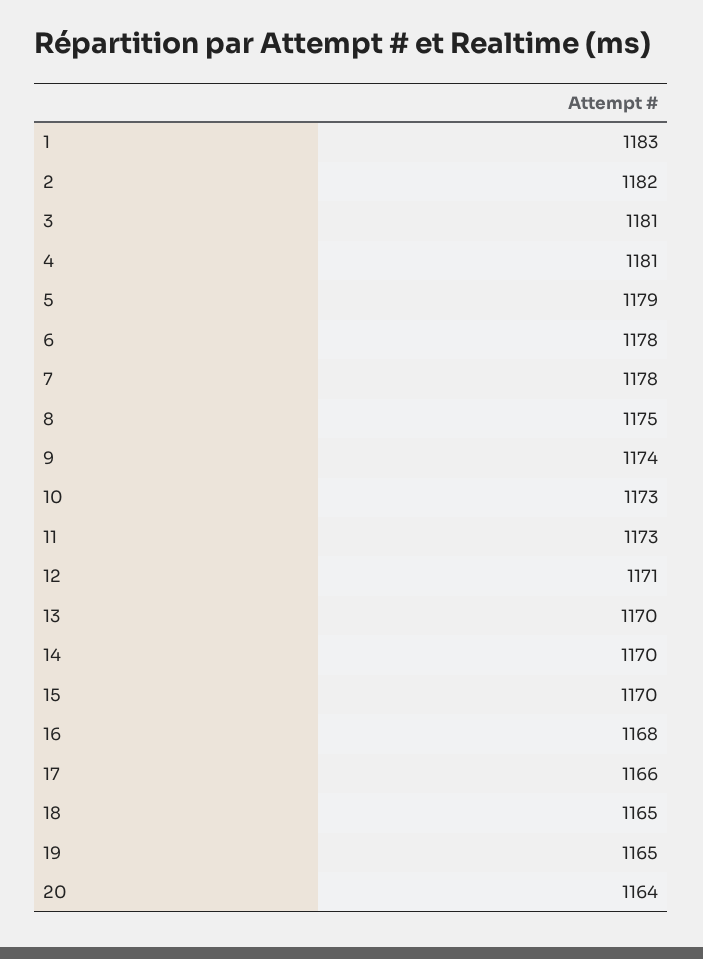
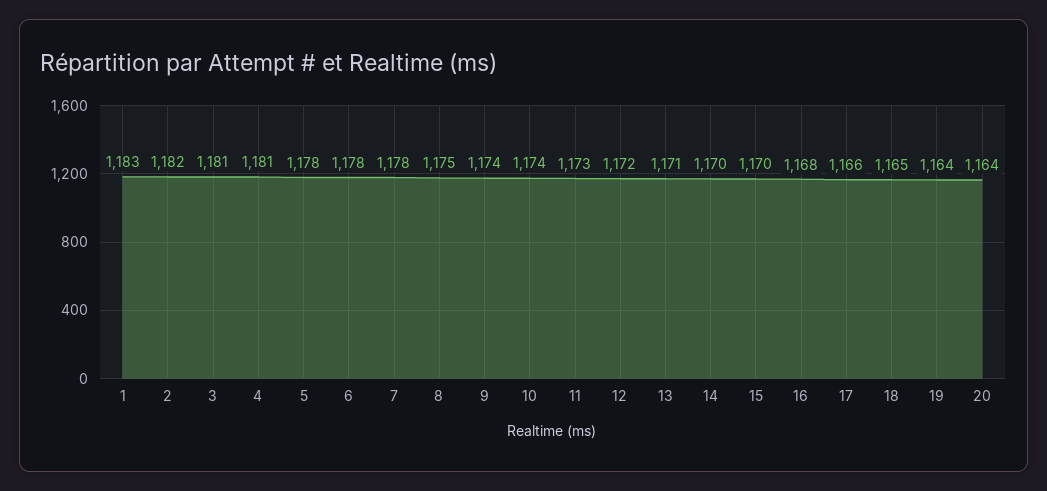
5: 1179 -> 1178
10: 1173 -> 1174
12: 1171 -> 1172
13: 1170 -> 1171
19: 1165 -> 1164

